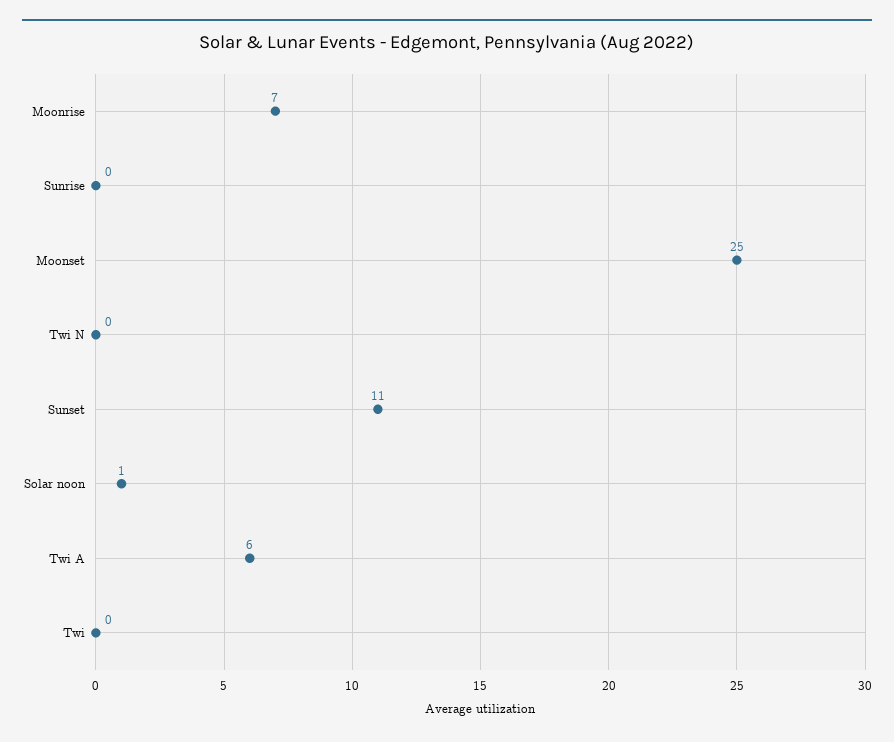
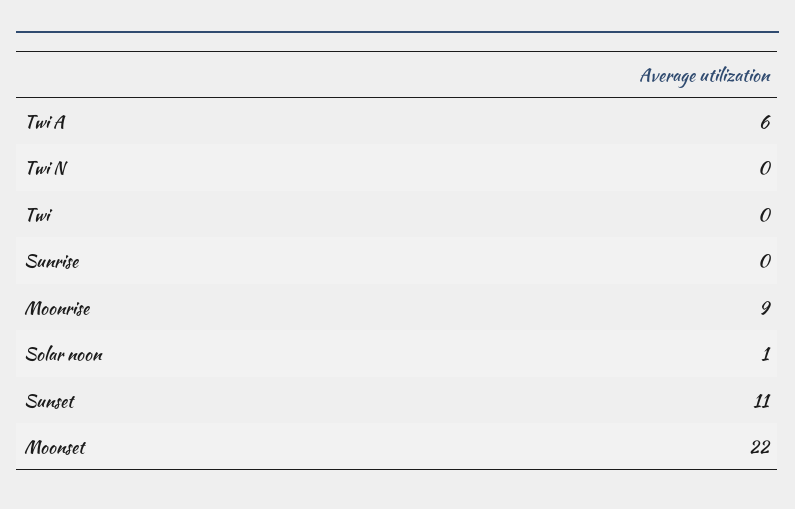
Moonrise: 7 -> 9
Moonset: 25 -> 22

